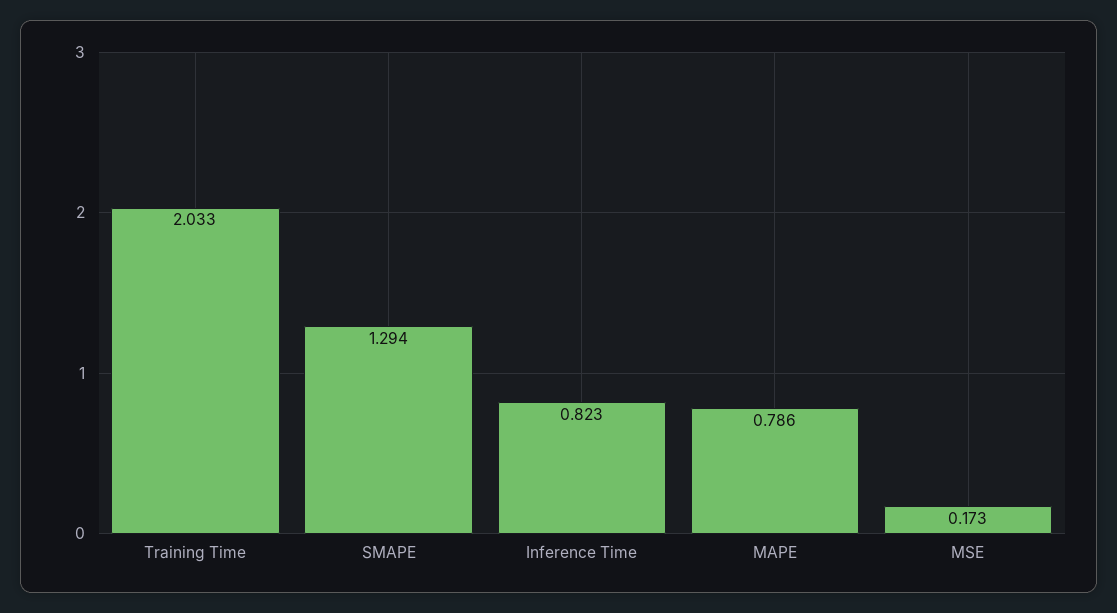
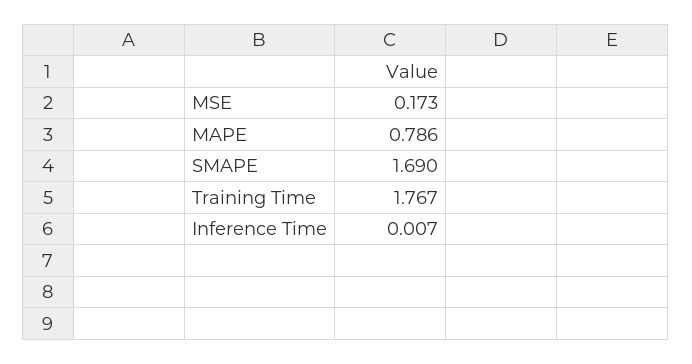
Training Time: 2.033 -> 1.767
SMAPE: 1.294 -> 1.69
Inference Time: 0.823 -> 0.007

